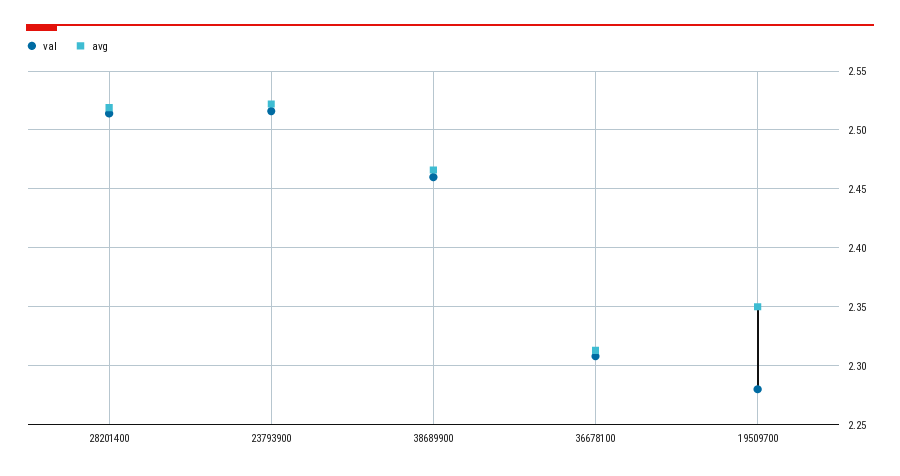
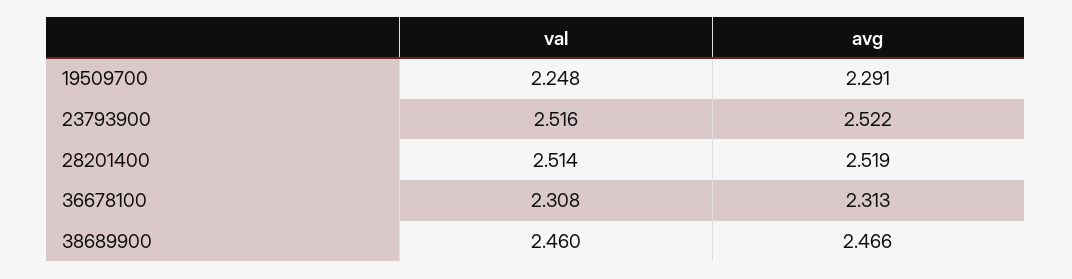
val, 19509700: 2.28 -> 2.248
avg, 19509700: 2.35 -> 2.291

